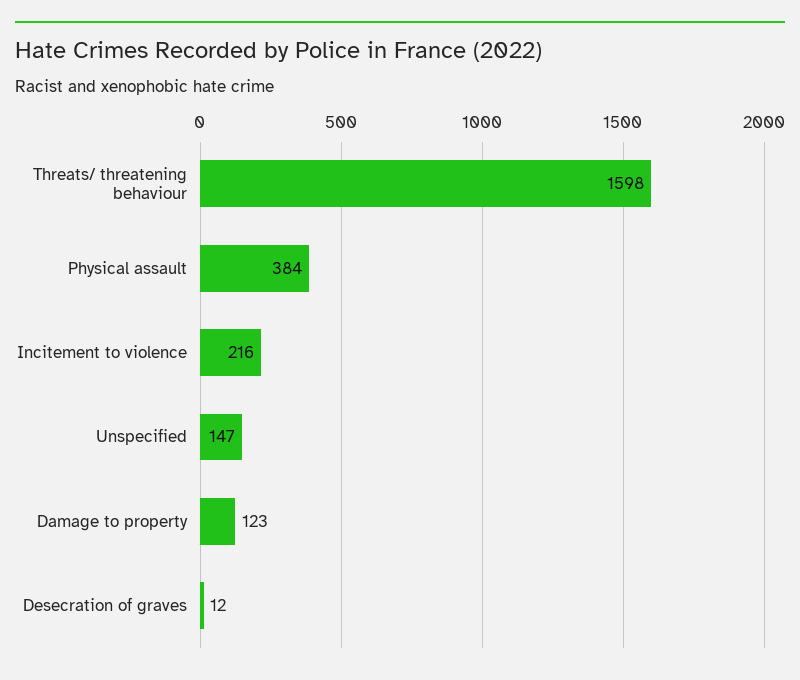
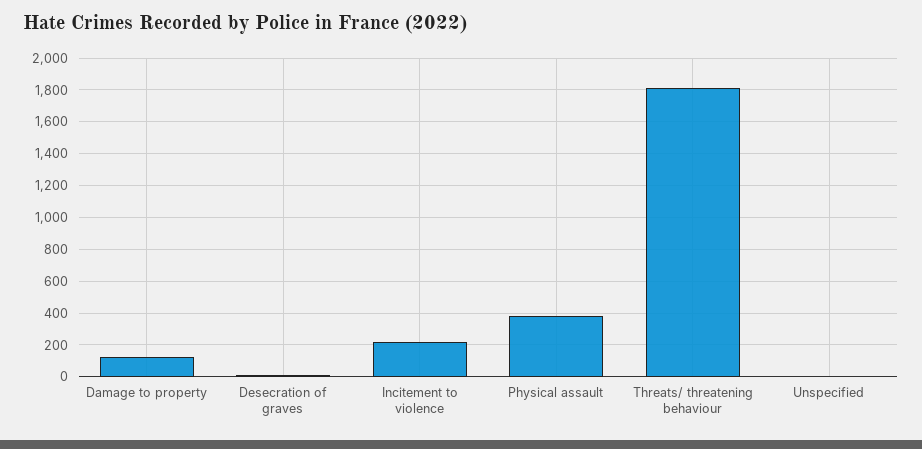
Threats/ threatening behaviour: 1598 -> 1800
Unspecified: 147 -> 0

